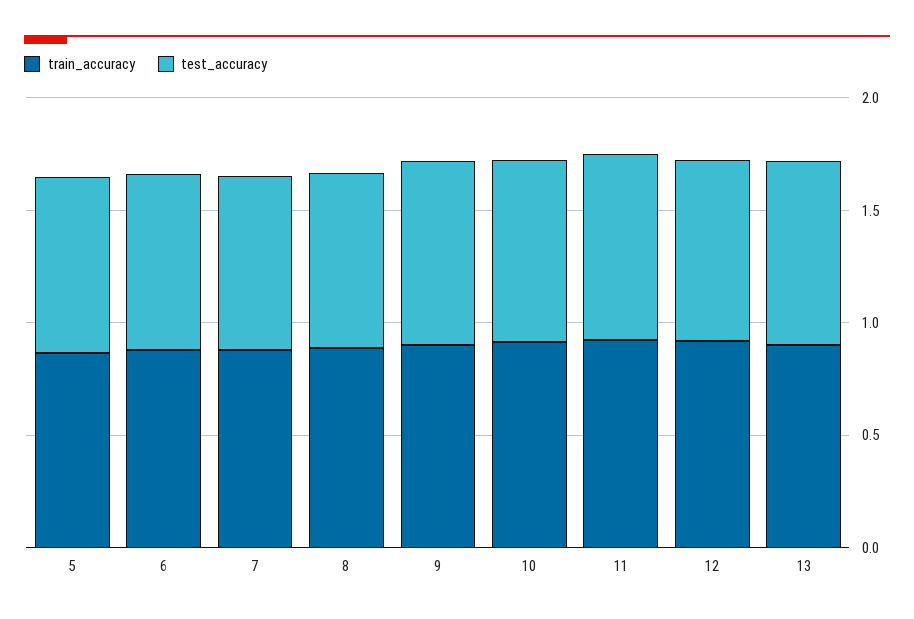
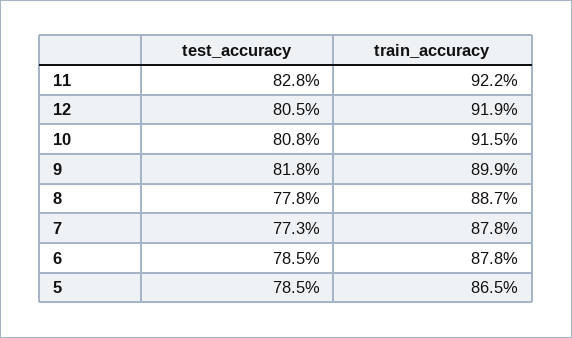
train_accuracy, 13: 0.9 -> none
test_accuracy, 13: 0.8 -> none

